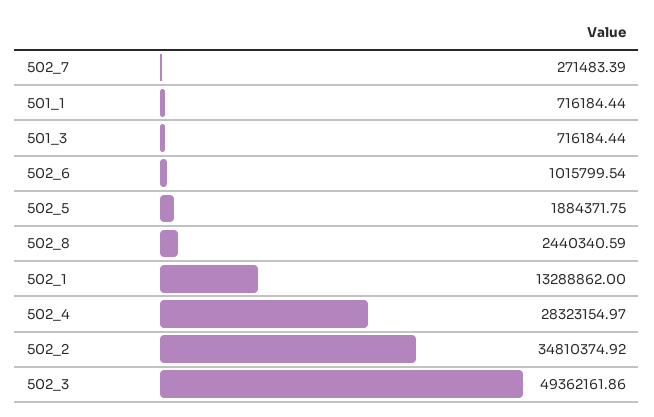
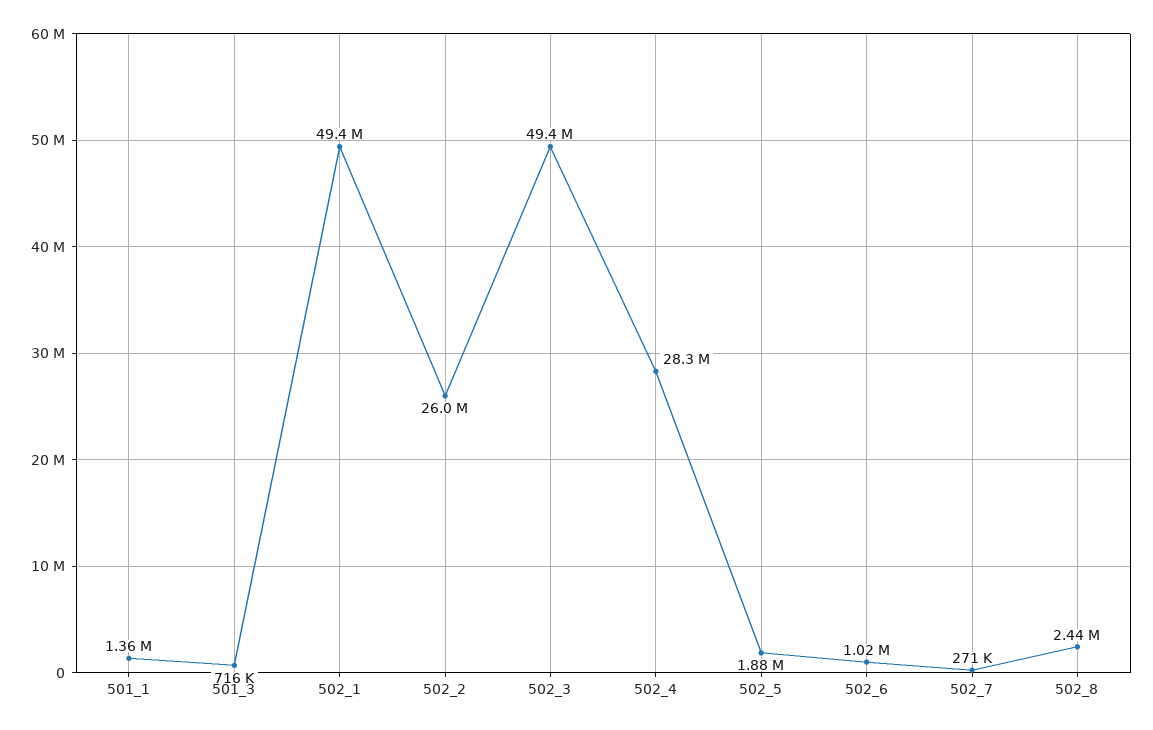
501_1: 716184.44 -> 1360000
502_1: 13288862 -> 49400000
502_2: 34810374.92 -> 26000000

